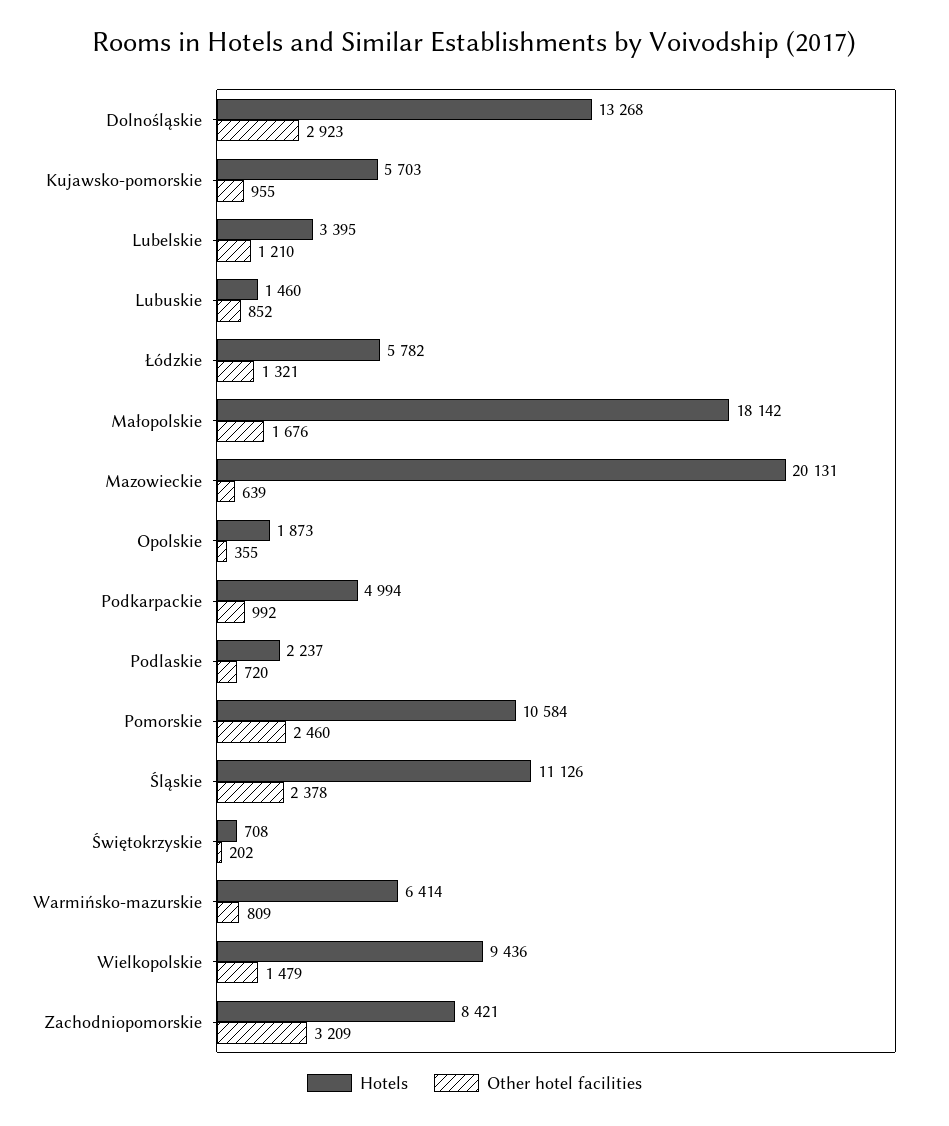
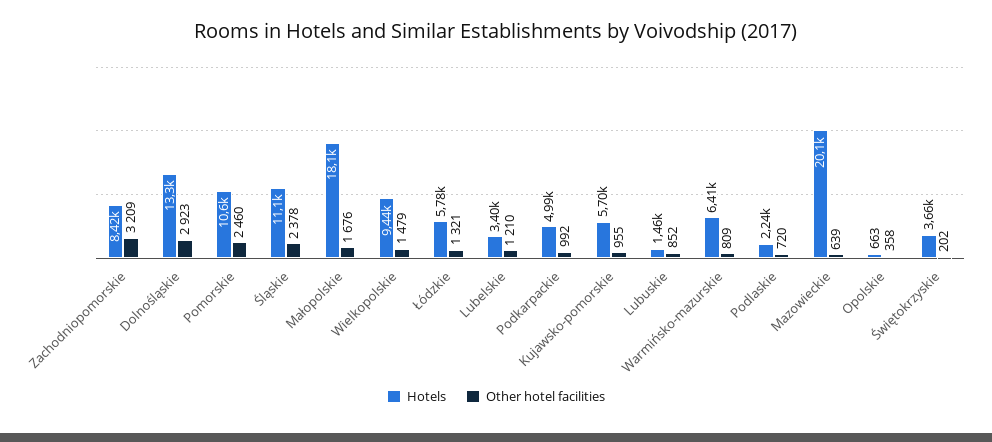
Hotels, Opolskie: 1873 -> 663
Other hotel facilities, Opolskie: 355 -> 358
Hotels, Świętokrzyskie: 708 -> 3660

